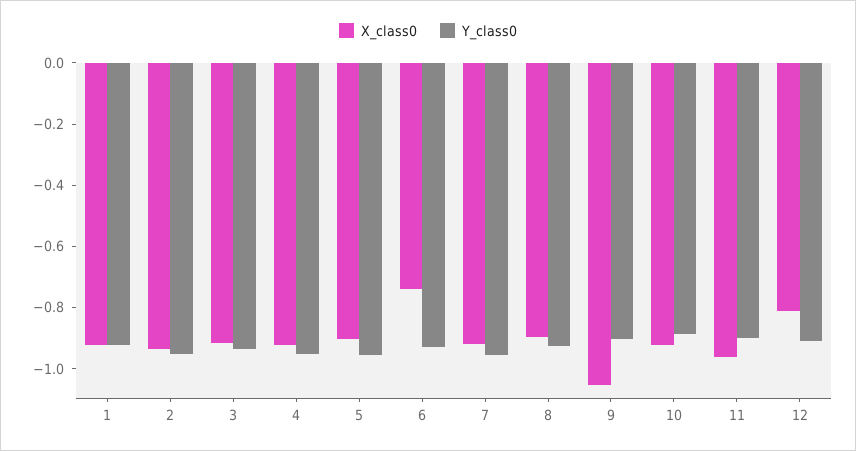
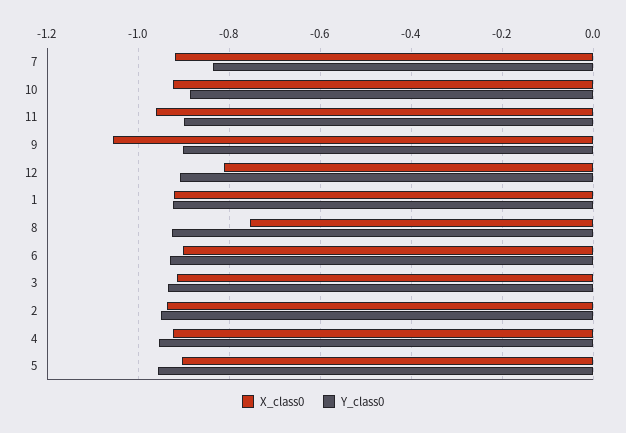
X_class0, 6: -0.75 -> -0.9
Y_class0, 7: -0.95 -> -0.84
X_class0, 8: -0.9 -> -0.76

